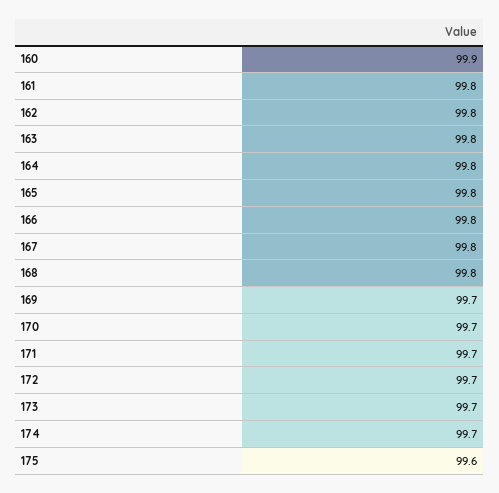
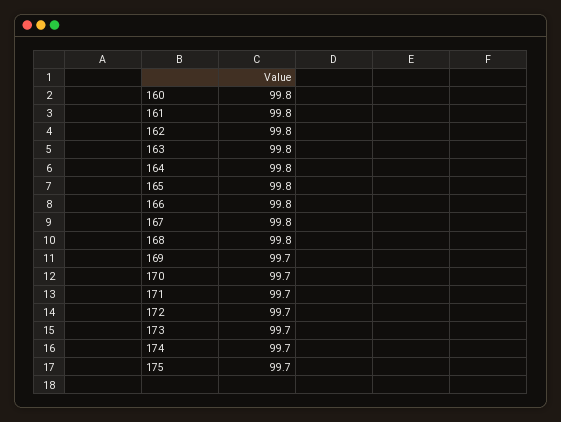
160: 99.9 -> 99.8
175: 99.6 -> 99.7

